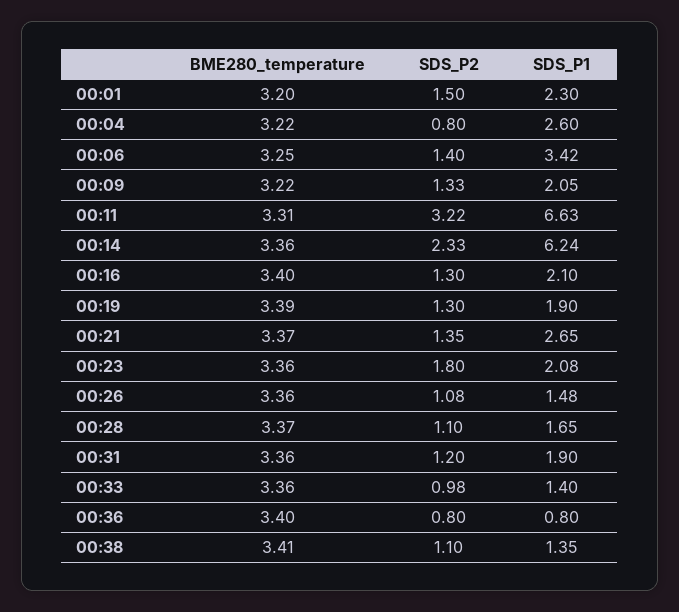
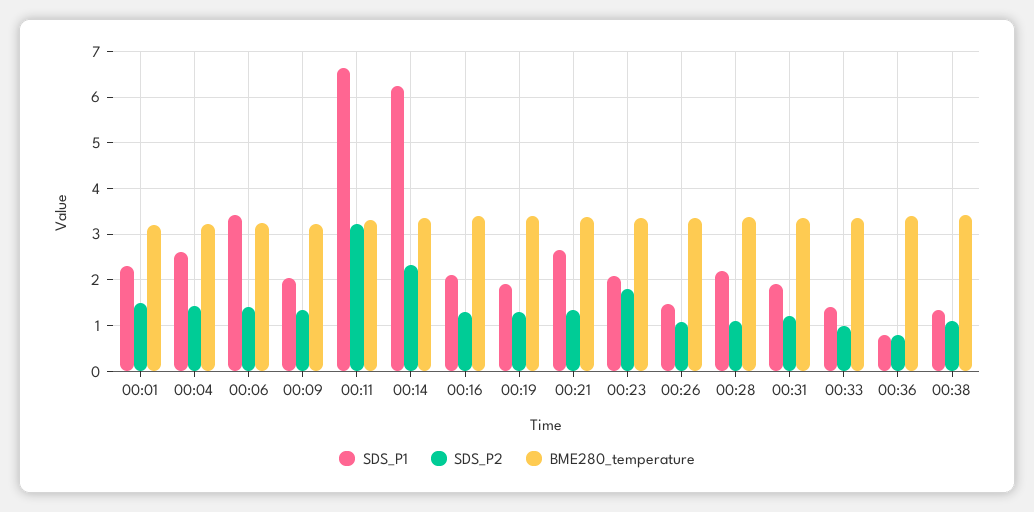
SDS_P2, 00:04: 0.8 -> 1.4
SDS_P1, 00:28: 1.65 -> 2.2

